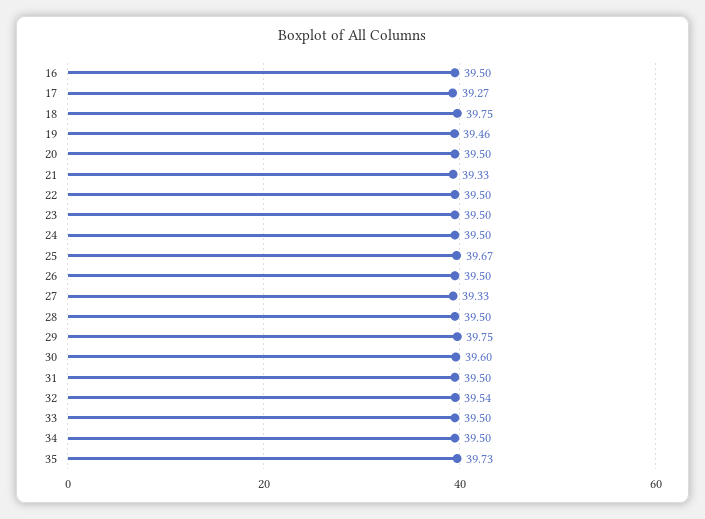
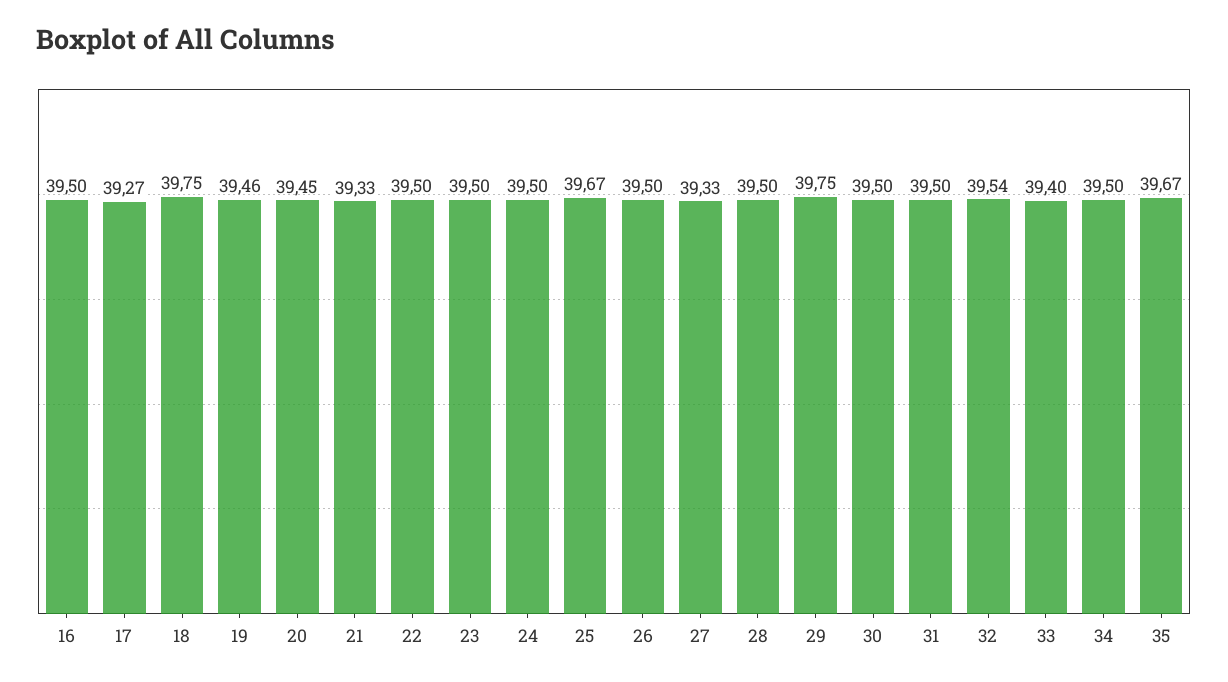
20: 39.5 -> 39.45
30: 39.6 -> 39.5
33: 39.5 -> 39.4
35: 39.73 -> 39.67

